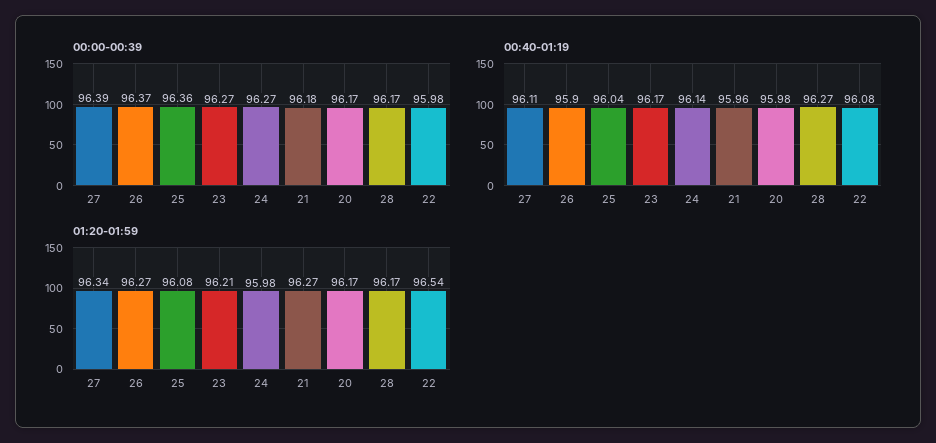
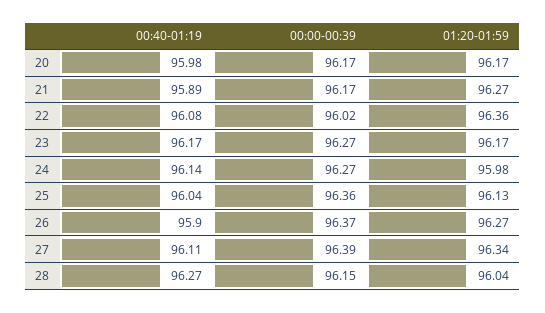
00:00-00:39, 21: 96.18 -> 96.17
00:00-00:39, 28: 96.17 -> 96.15
00:00-00:39, 22: 95.98 -> 96.02
00:40-01:19, 21: 95.96 -> 95.89
01:20-01:59, 25: 96.08 -> 96.13
01:20-01:59, 23: 96.21 -> 96.17
01:20-01:59, 28: 96.17 -> 96.04
01:20-01:59, 22: 96.54 -> 96.36

